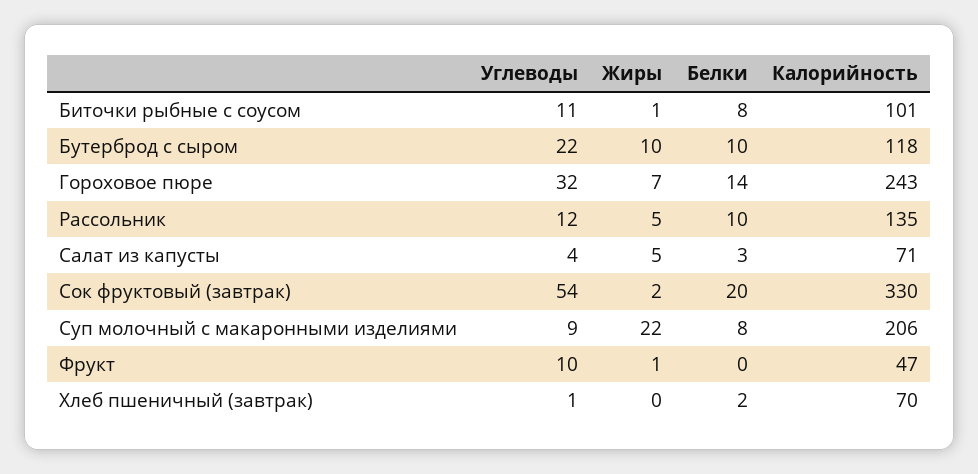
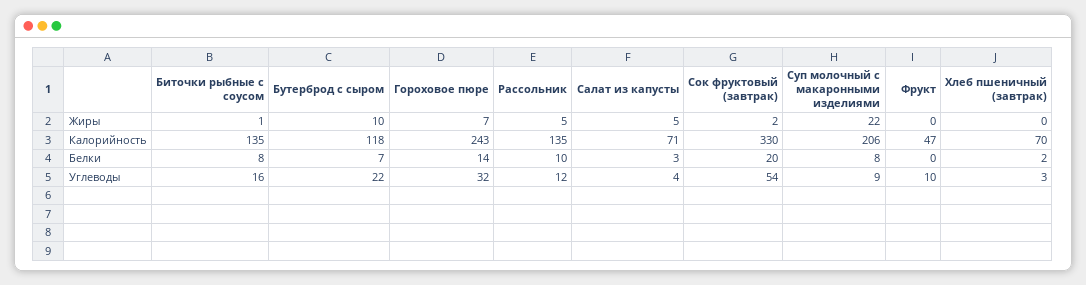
Углеводы, Биточки рыбные с соусом: 11 -> 16
Калорийность, Биточки рыбные с соусом: 101 -> 135
Белки, Бутерброд с сыром: 10 -> 7
Жиры, Фрукт: 1 -> 0
Углеводы, Хлеб пшеничный (завтрак): 1 -> 3

